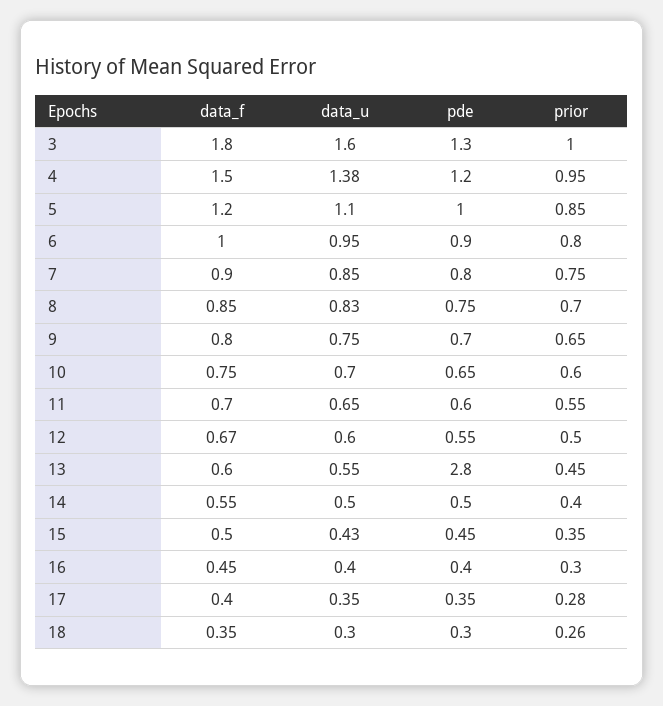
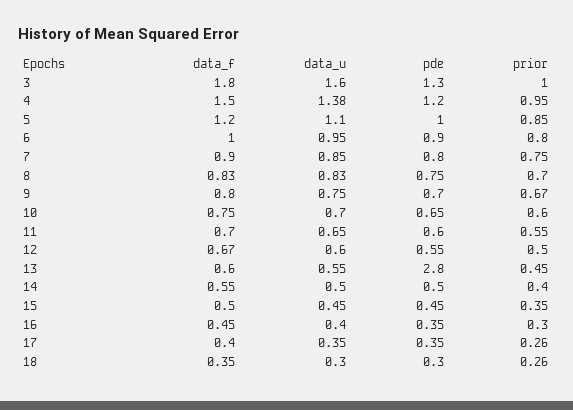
data_f, 8: 0.85 -> 0.83
prior, 9: 0.65 -> 0.67
data_u, 15: 0.43 -> 0.45
pde, 16: 0.4 -> 0.35
prior, 17: 0.28 -> 0.26

